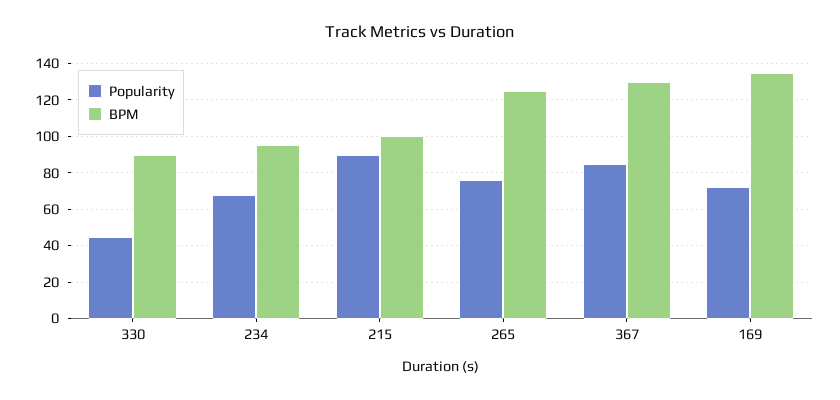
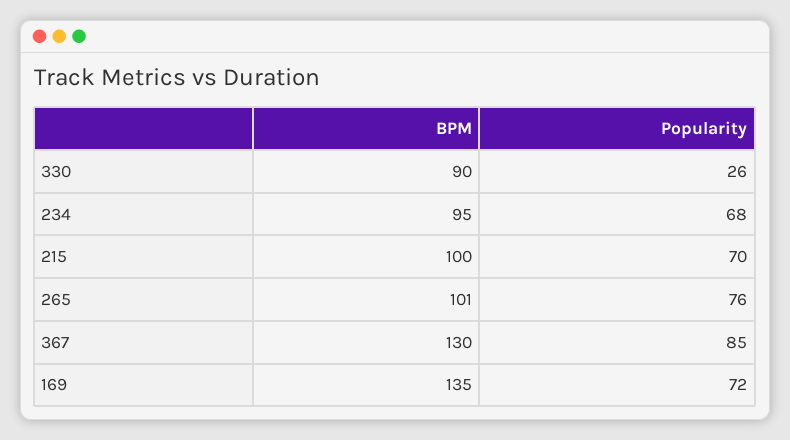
Popularity, 330: 45 -> 26
Popularity, 215: 90 -> 70
BPM, 265: 125 -> 101

